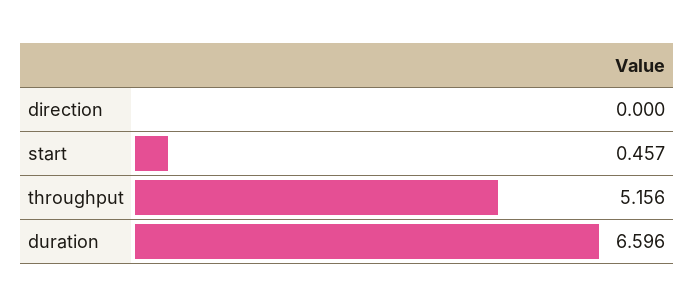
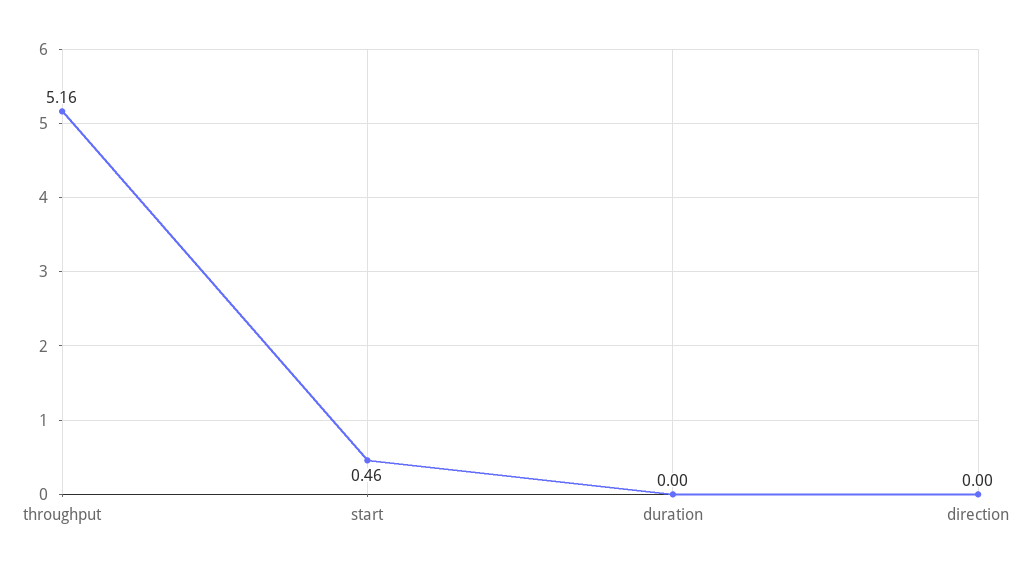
duration: 6.596 -> 0

